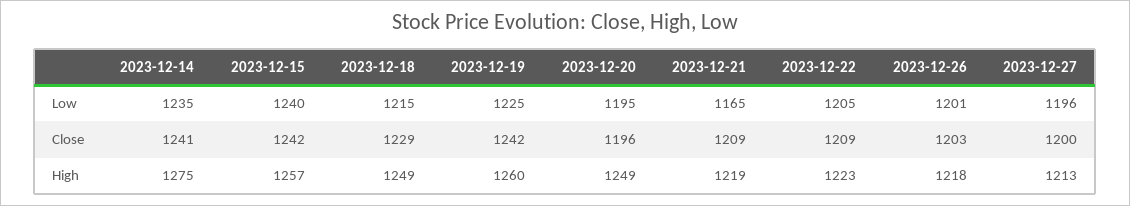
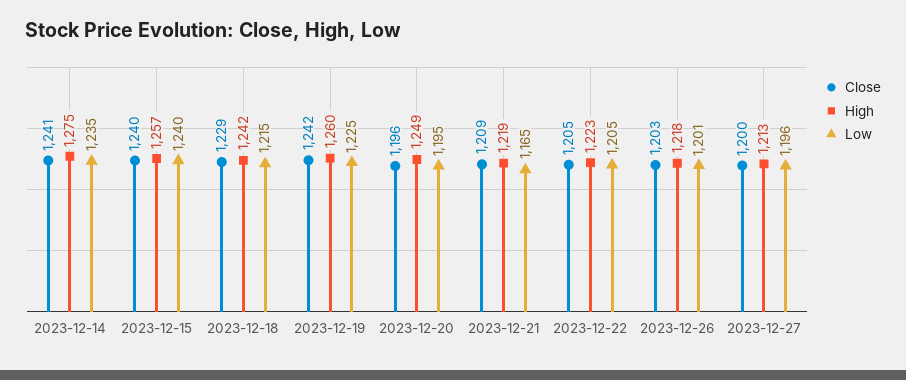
Close, 2023-12-15: 1242 -> 1240
Close, 2023-12-22: 1209 -> 1205
High, 2023-12-18: 1249 -> 1242

